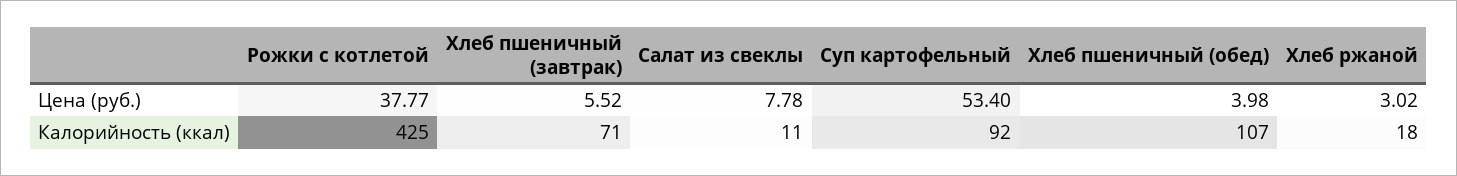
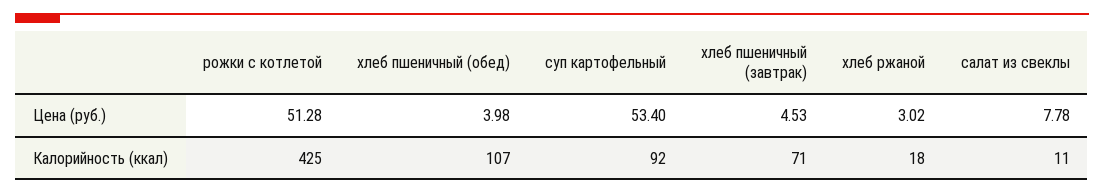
Рожки с котлетой, Цена (руб.): 37.77 -> 51.28
Хлеб пшеничный (завтрак), Цена (руб.): 5.52 -> 4.53

